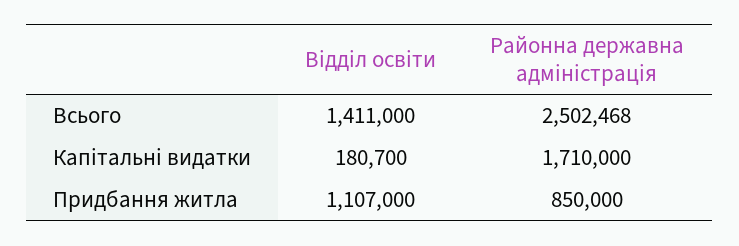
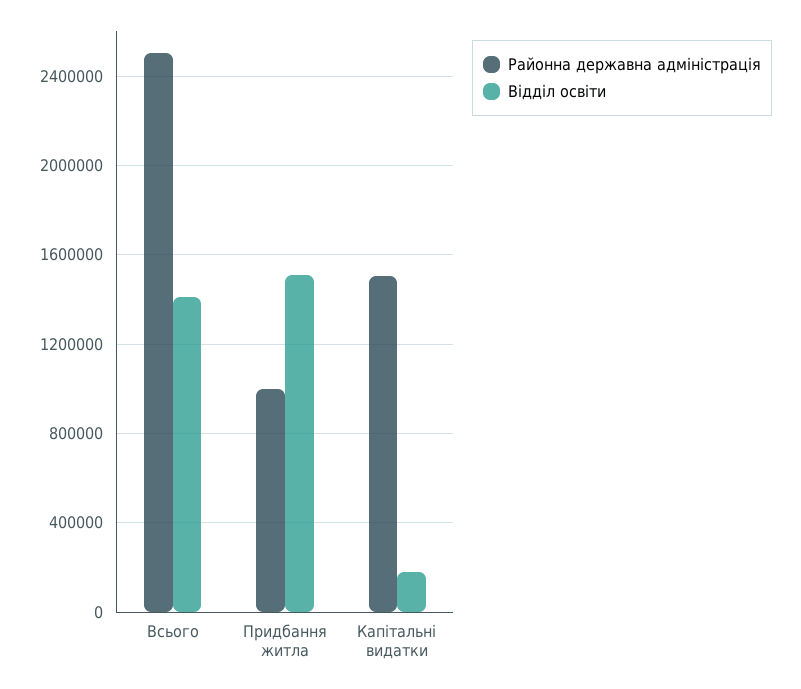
Районна державна адміністрація, Капітальні видатки: 1710000 -> 1500000
Відділ освіти, Придбання житла: 1107000 -> 1500000
Районна державна адміністрація, Придбання житла: 850000 -> 1000000

